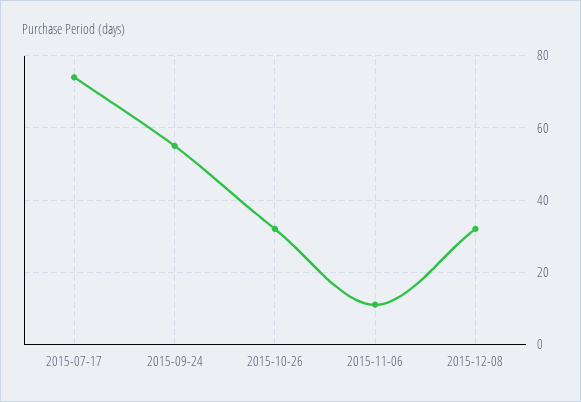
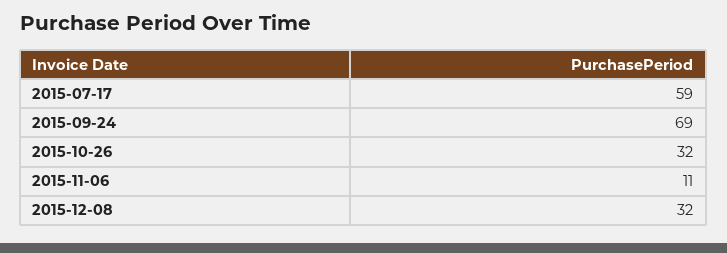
2015-07-17: 75 -> 59
2015-09-24: 55 -> 69

